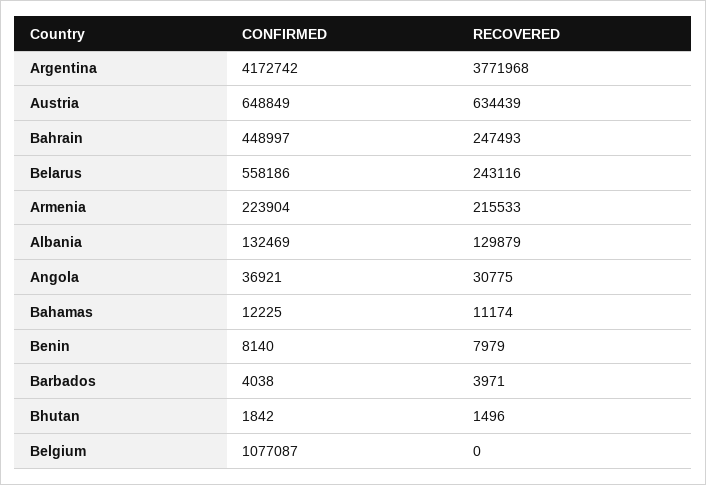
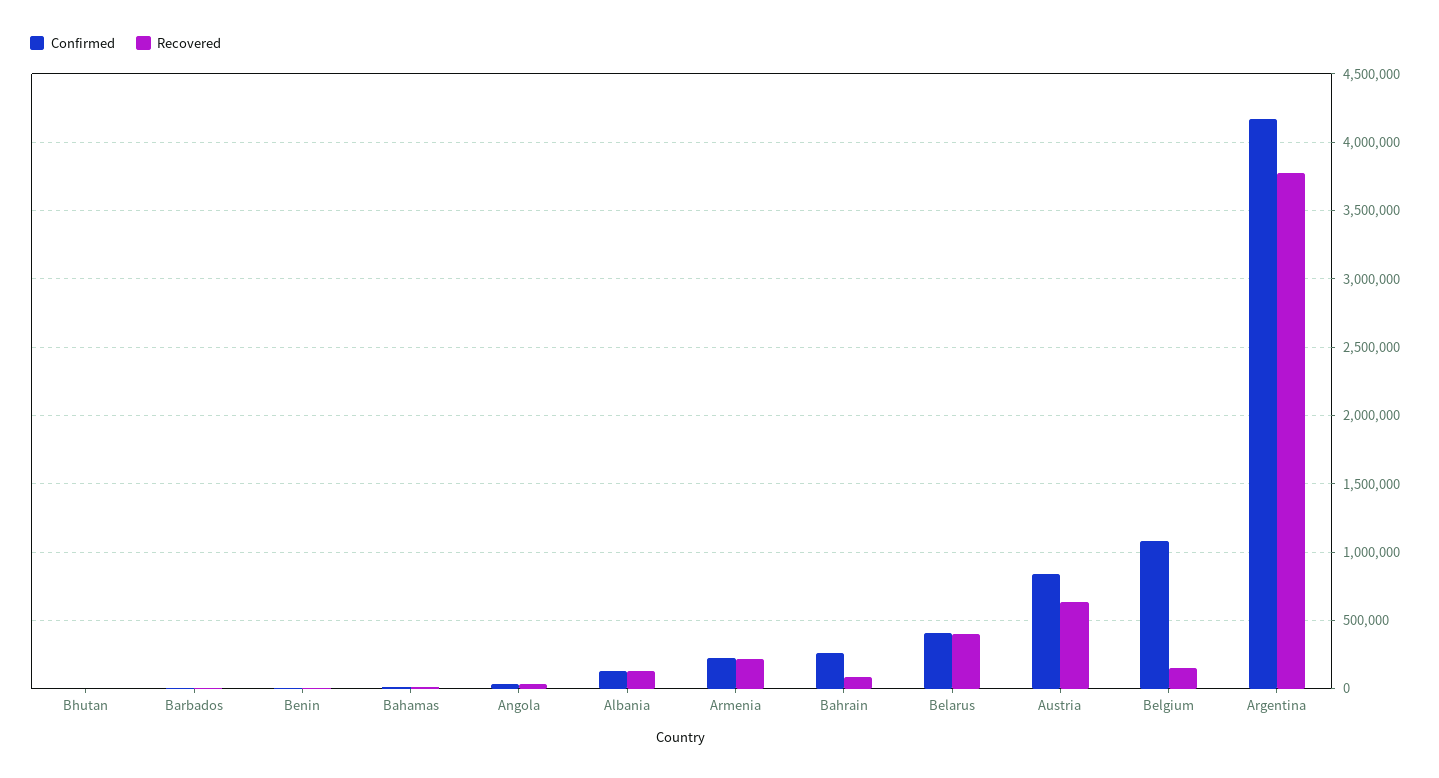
CONFIRMED, Austria: 648849 -> 850000
CONFIRMED, Bahrain: 448997 -> 250000
RECOVERED, Bahrain: 247493 -> 100000
CONFIRMED, Belarus: 558186 -> 400000
RECOVERED, Belarus: 243116 -> 400000
RECOVERED, Belgium: 0 -> 150000

